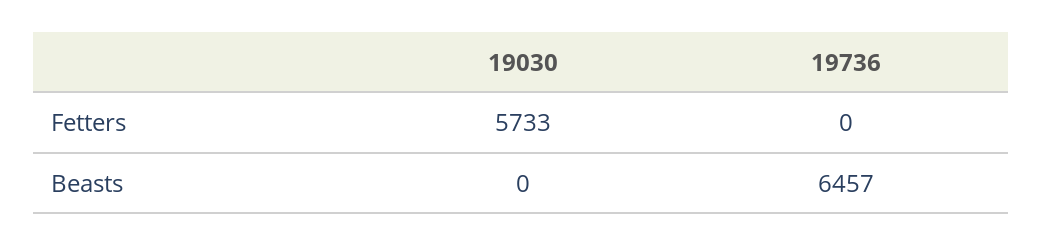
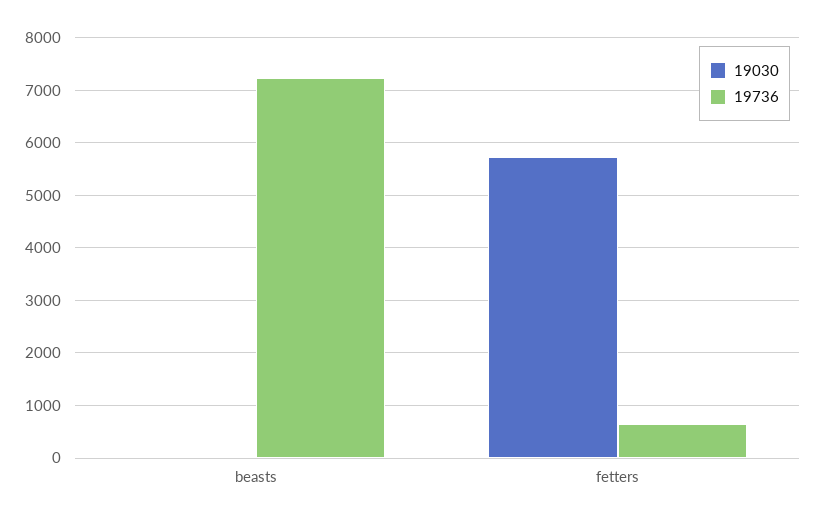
19736, Fetters: 0 -> 600
19736, Beasts: 6457 -> 7200

